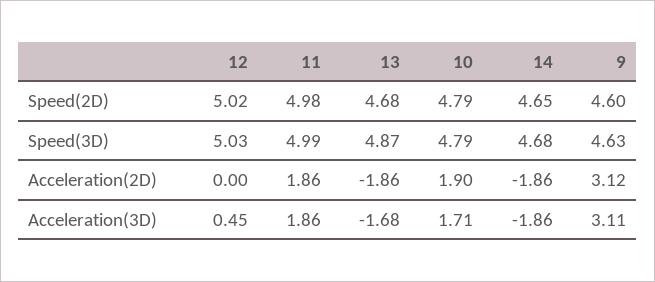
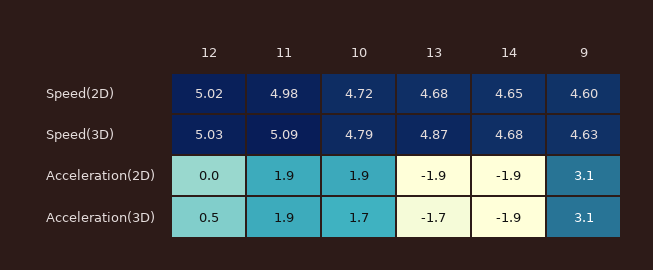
10, Speed(2D): 4.79 -> 4.72
11, Speed(3D): 4.99 -> 5.09

